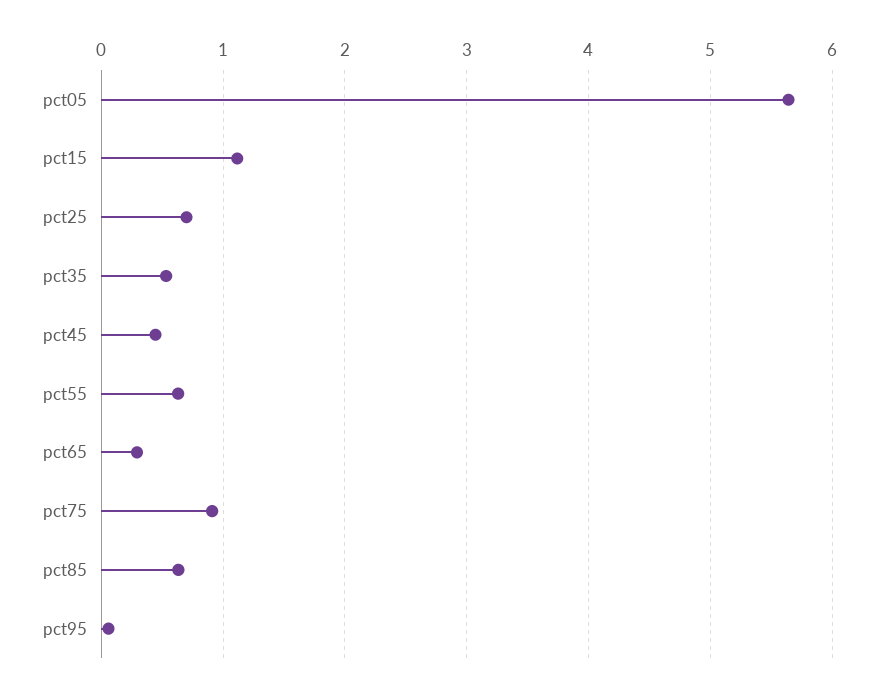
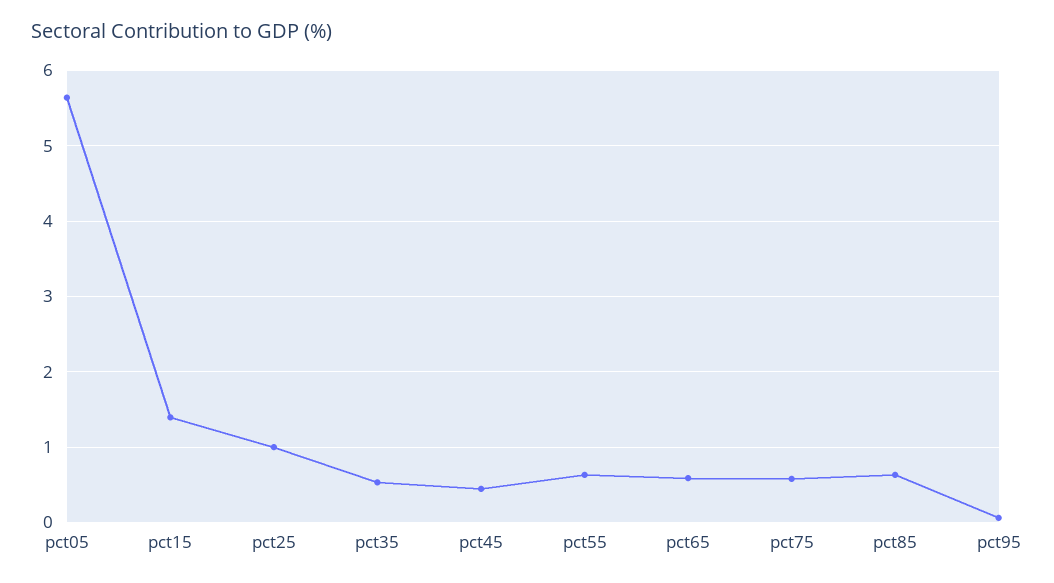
pct15: 1.1 -> 1.4
pct25: 0.7 -> 1
pct65: 0.3 -> 0.6
pct75: 0.9 -> 0.6

